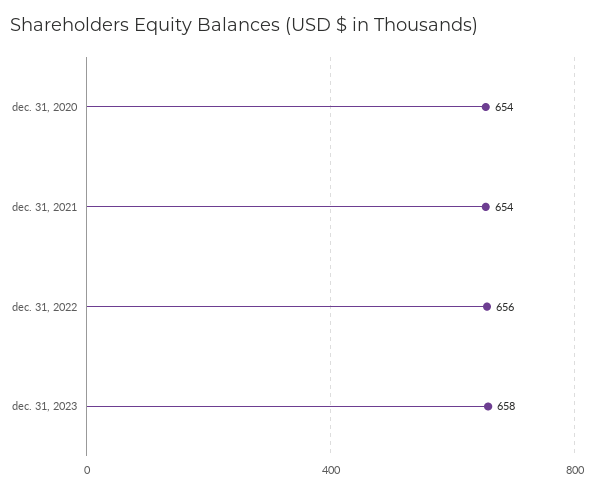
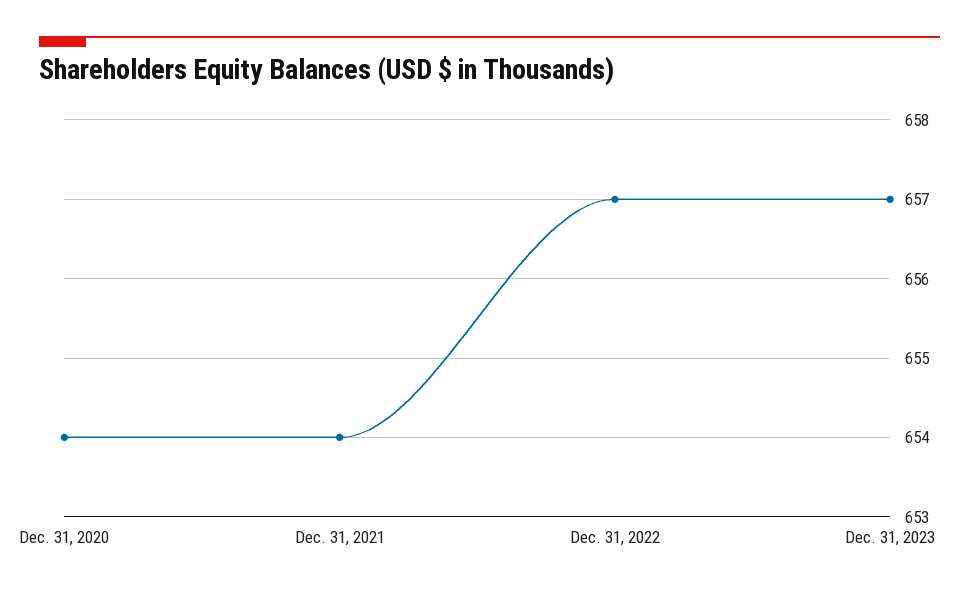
dec. 31, 2022: 656 -> 657
dec. 31, 2023: 658 -> 657

